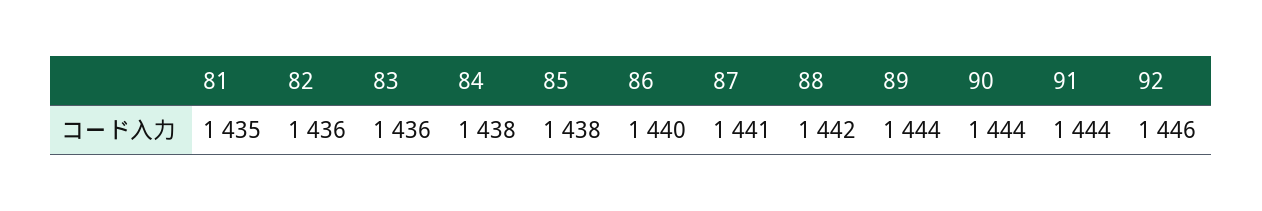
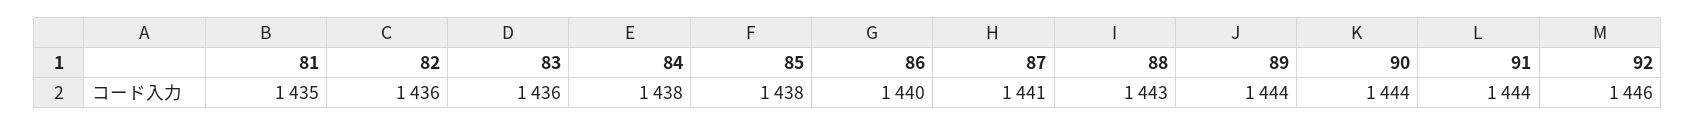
88: 1442 -> 1443

